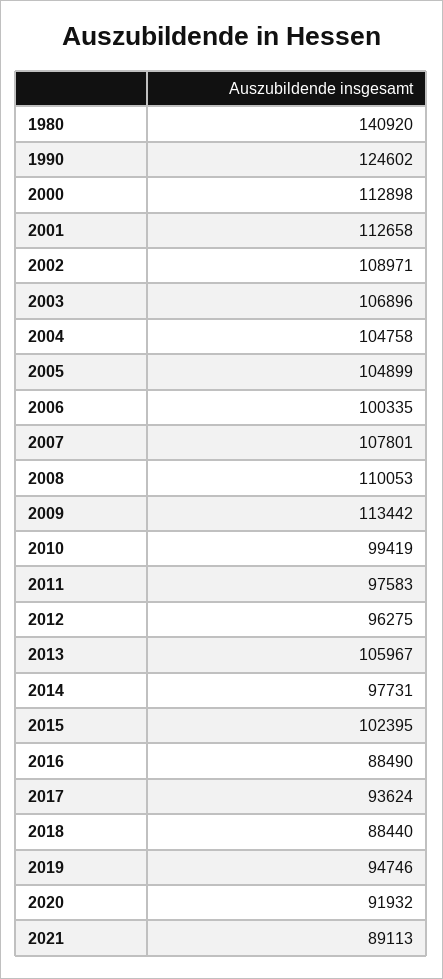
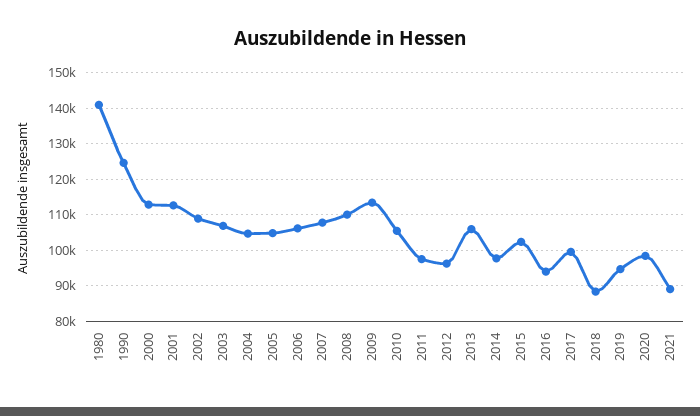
2006: 100335 -> 106000
2010: 99419 -> 106000
2016: 88490 -> 94000
2017: 93624 -> 100000
2020: 91932 -> 98000

